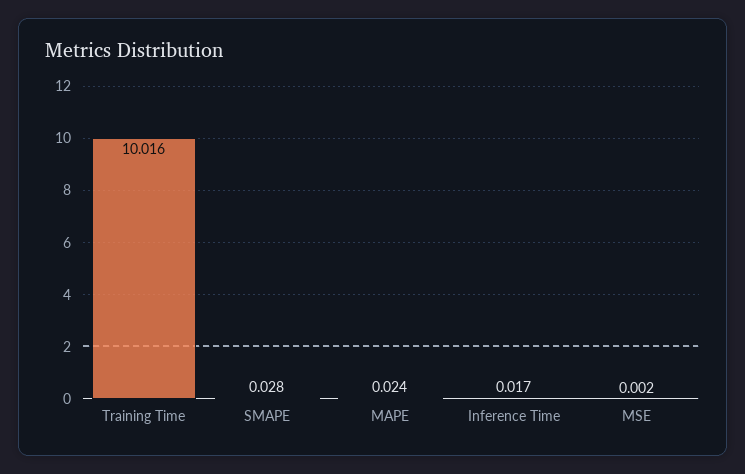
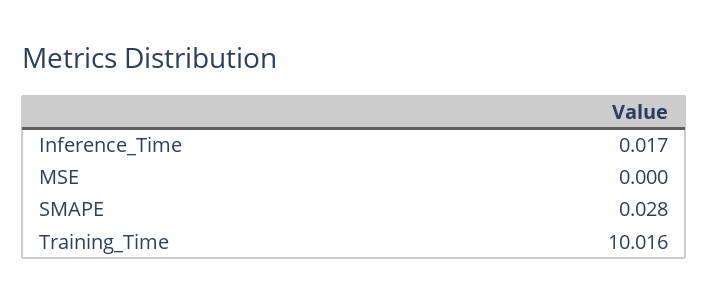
MAPE: 0.024 -> none
MSE: 0.002 -> 0

